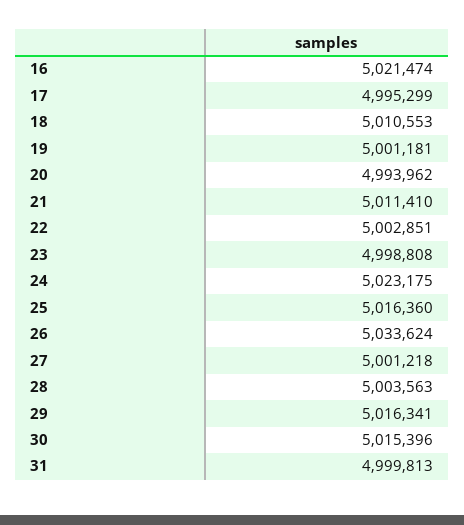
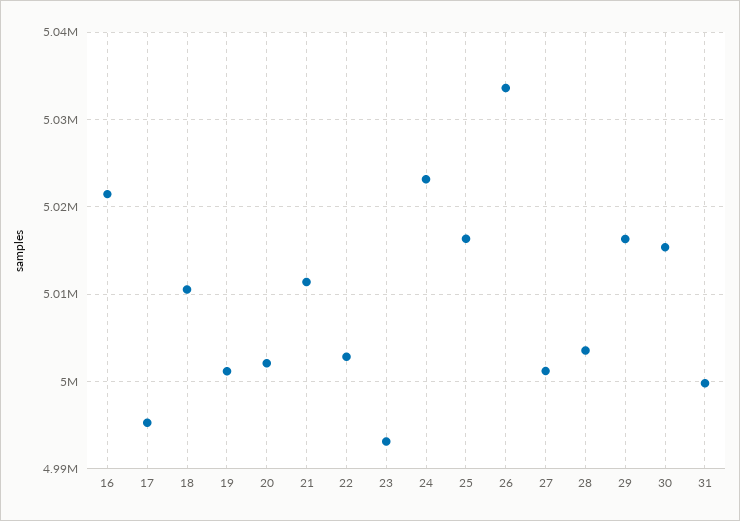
20: 4993962 -> 5002000
23: 4998808 -> 4993000

